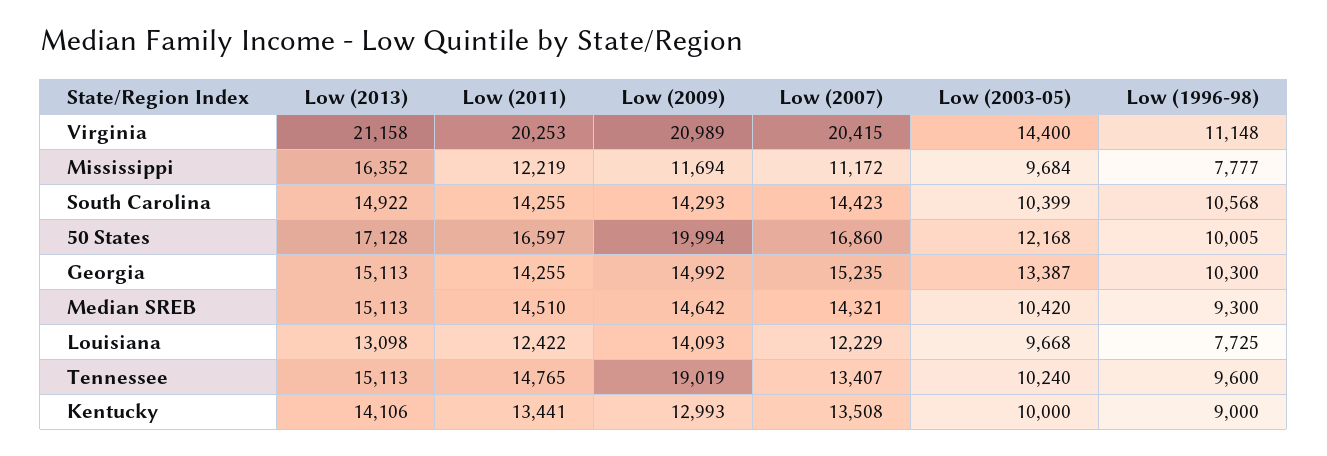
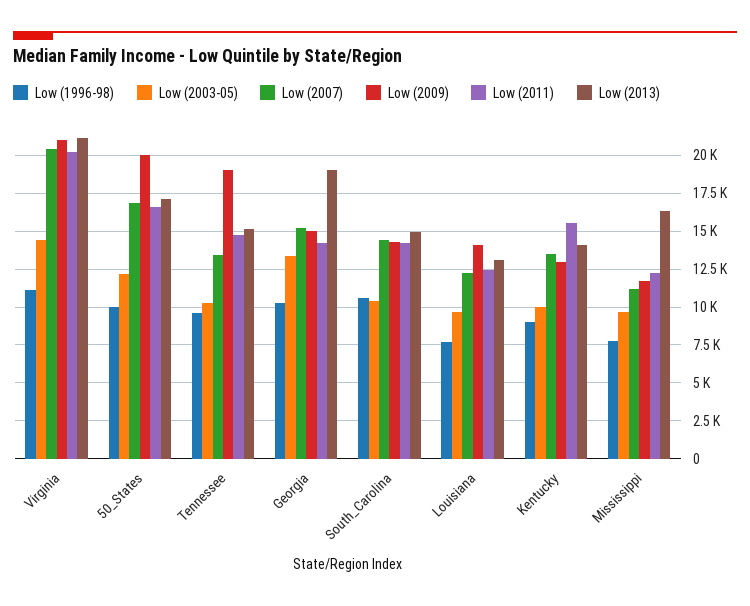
Low (2013), Georgia: 15113 -> 19000
Low (2013), Median SREB: 15113 -> none
Low (2011), Median SREB: 14510 -> none
Low (2009), Median SREB: 14642 -> none
Low (2007), Median SREB: 14321 -> none
Low (2003-05), Median SREB: 10420 -> none
Low (1996-98), Median SREB: 9300 -> none
Low (2011), Kentucky: 13441 -> 15500

